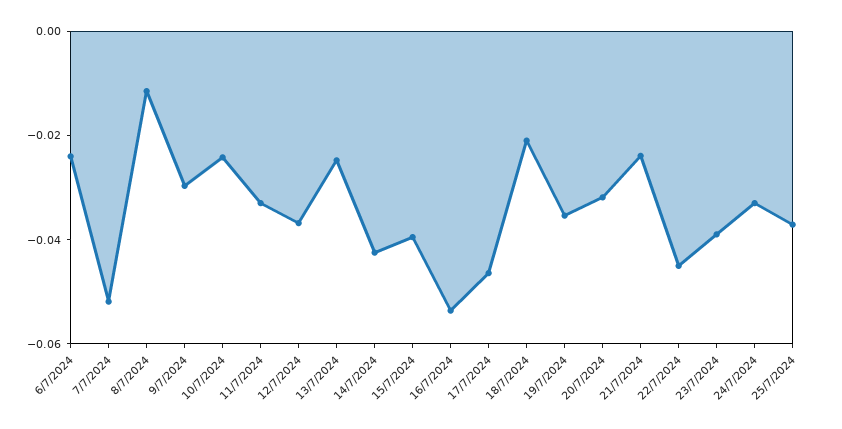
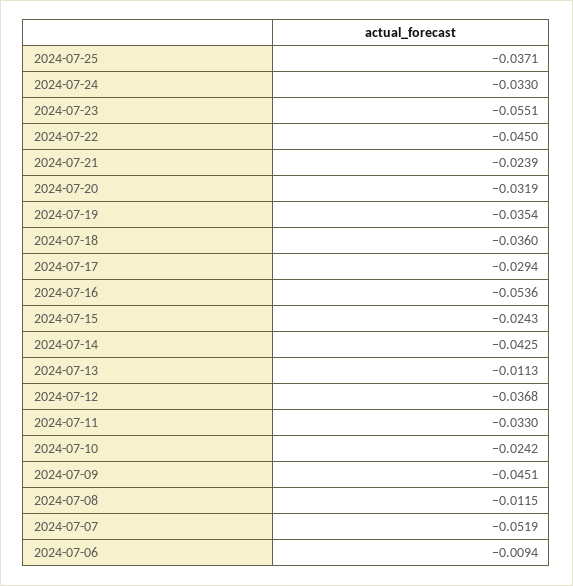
6/7/2024: -0.025 -> -0.0094
9/7/2024: -0.03 -> -0.0451
13/7/2024: -0.025 -> -0.0113
15/7/2024: -0.04 -> -0.0243
17/7/2024: -0.045 -> -0.0294
18/7/2024: -0.02 -> -0.036
23/7/2024: -0.04 -> -0.0551

